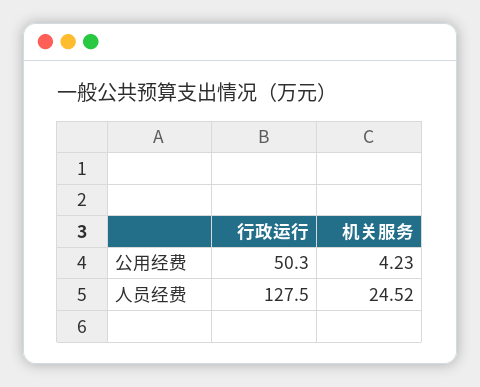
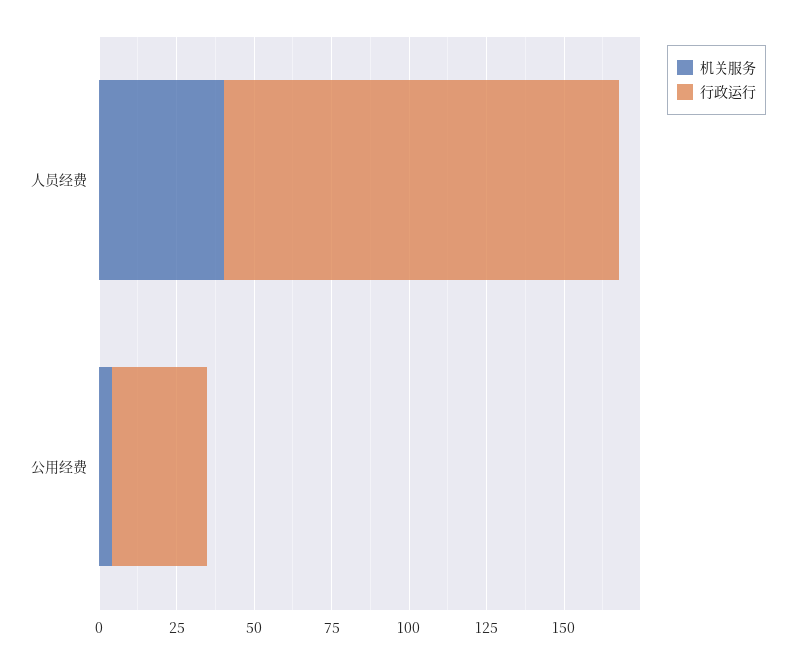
行政运行, 公用经费: 50.3 -> 30
机关服务, 人员经费: 24.52 -> 40

